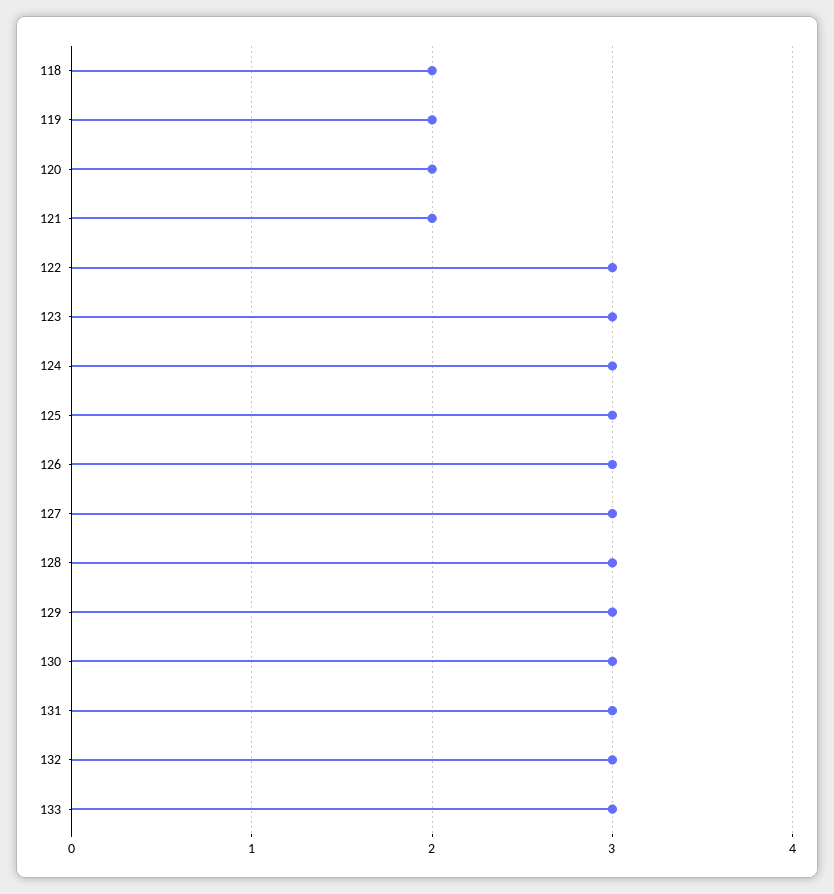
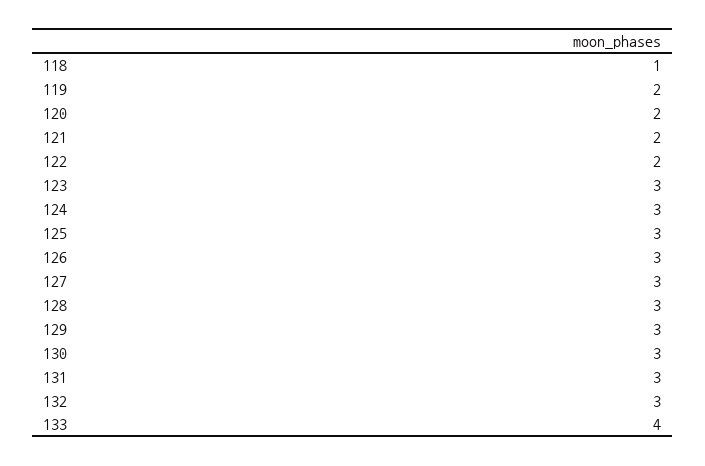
118: 2 -> 1
122: 3 -> 2
133: 3 -> 4

